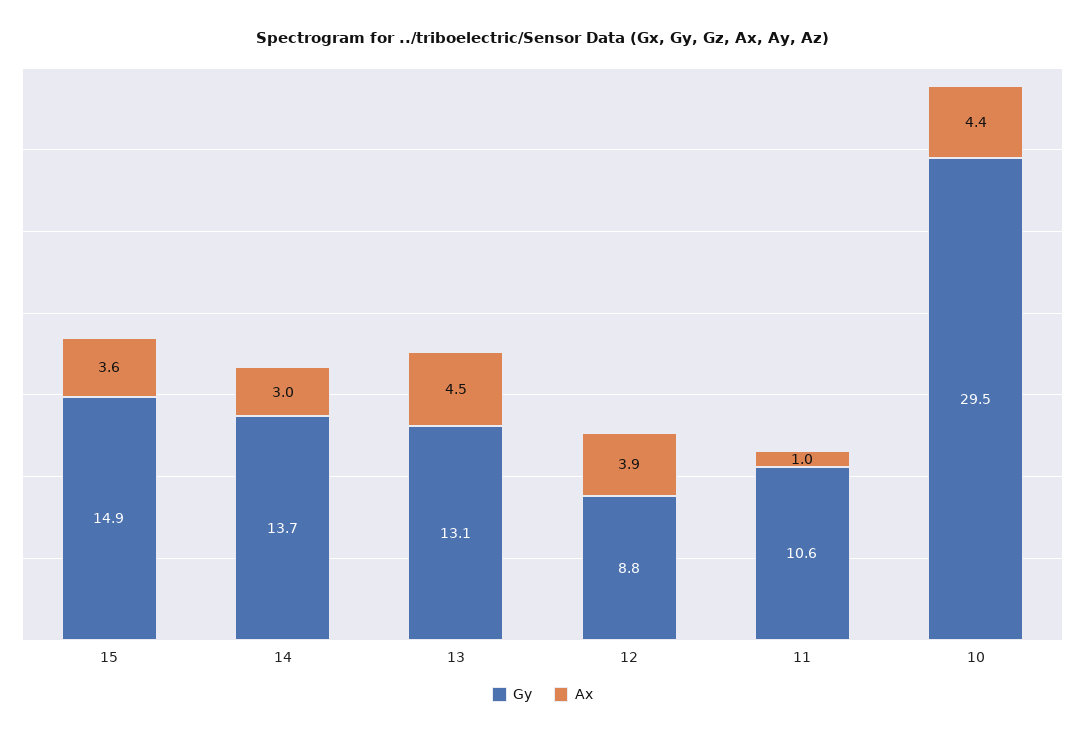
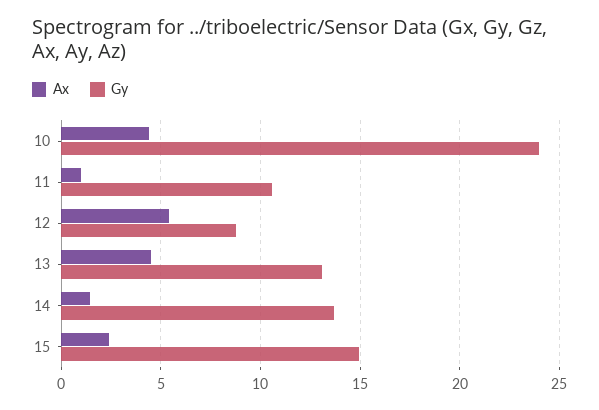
Ax, 15: 3.6 -> 2.5
Ax, 14: 3 -> 1.5
Ax, 12: 3.9 -> 5.5
Gy, 10: 29.5 -> 24

